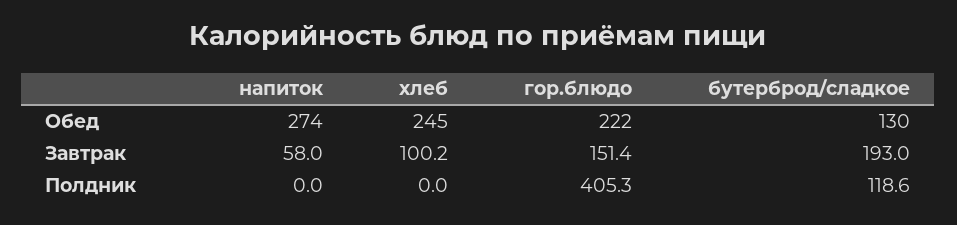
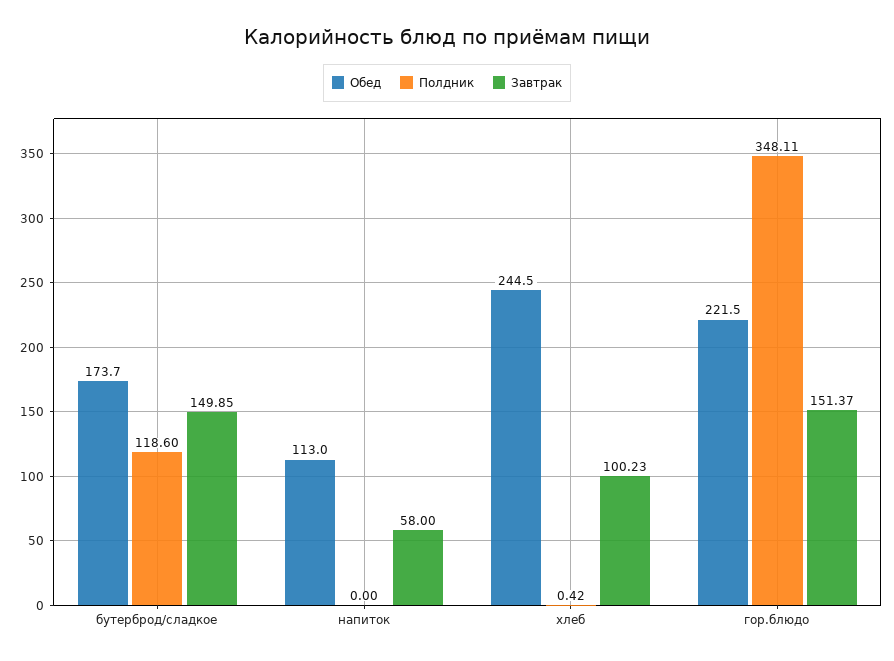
Обед, напиток: 274 -> 113
Обед, бутерброд/сладкое: 130 -> 173.7
Завтрак, бутерброд/сладкое: 193 -> 149.85
Полдник, хлеб: 0 -> 0.42
Полдник, гор.блюдо: 405.3 -> 348.11

